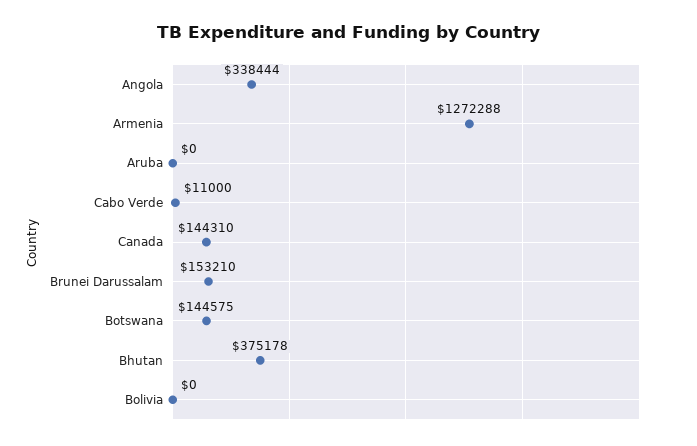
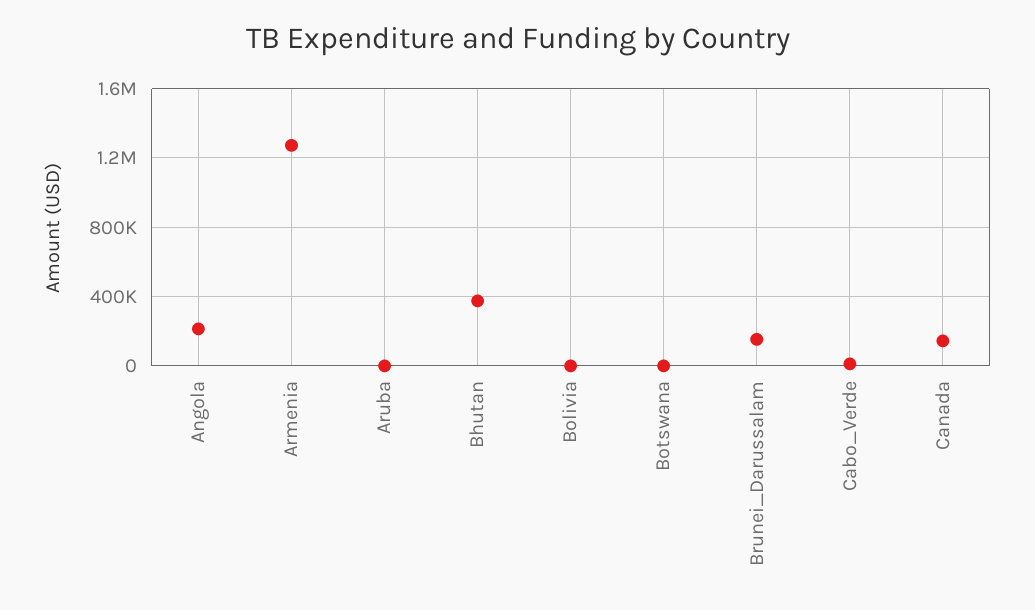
Angola: 338444 -> 200000
Botswana: 144575 -> 0

